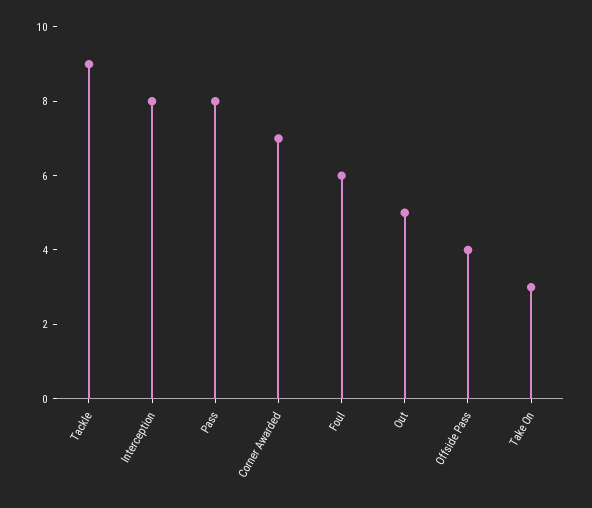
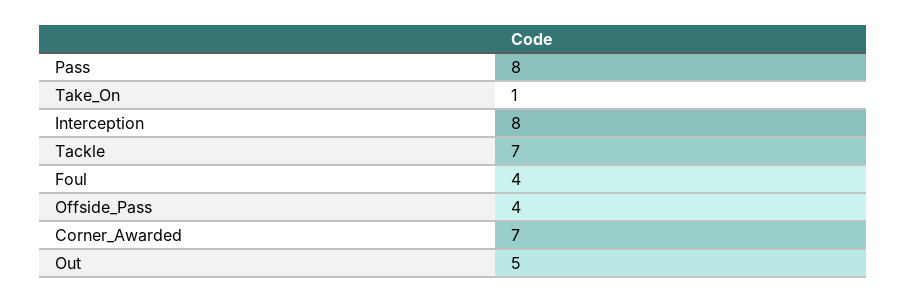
Tackle: 9 -> 7
Foul: 6 -> 4
Take On: 3 -> 1

